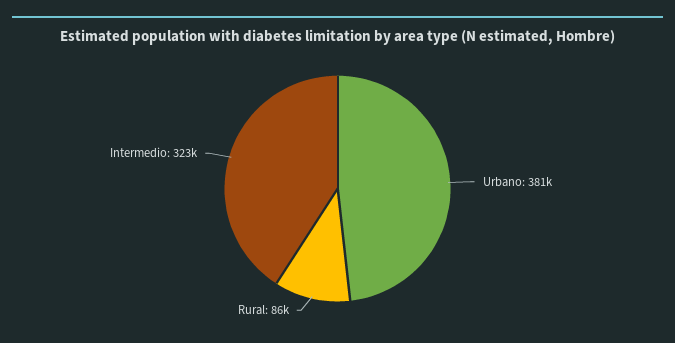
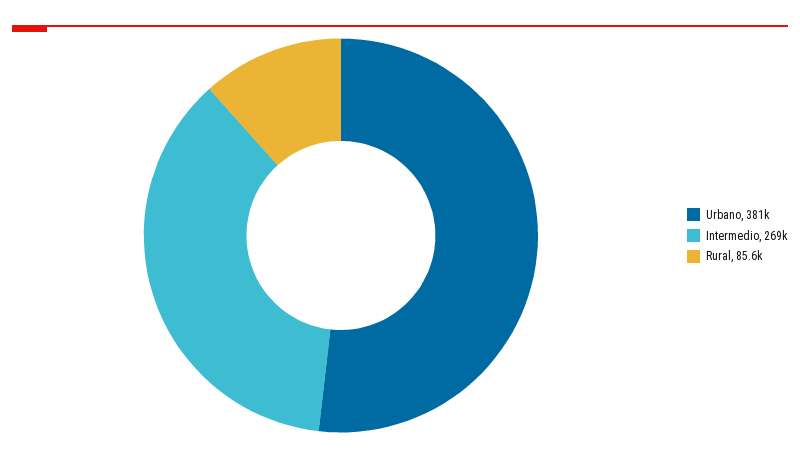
Intermedio: 323000 -> 269000

